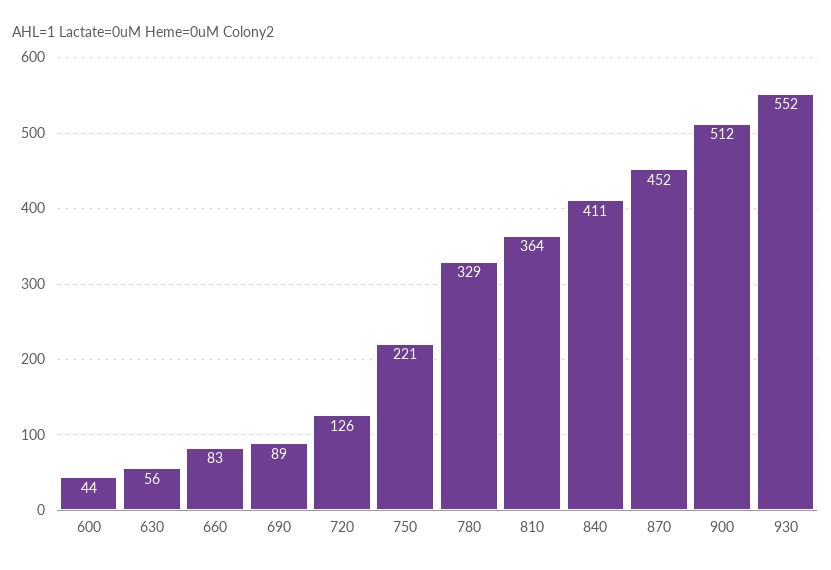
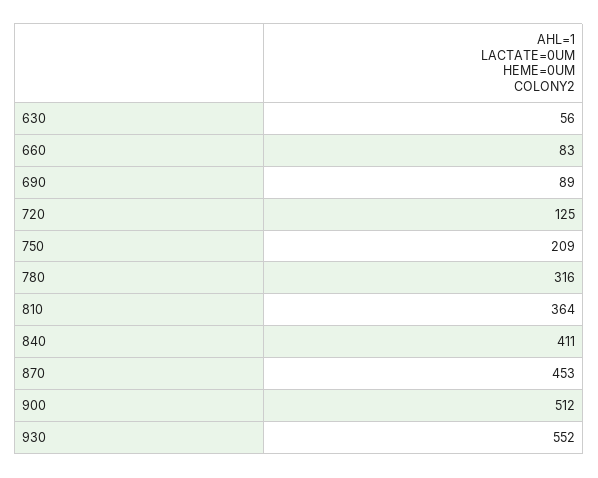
600: 44 -> none
720: 126 -> 125
750: 221 -> 209
780: 329 -> 316
870: 452 -> 453

